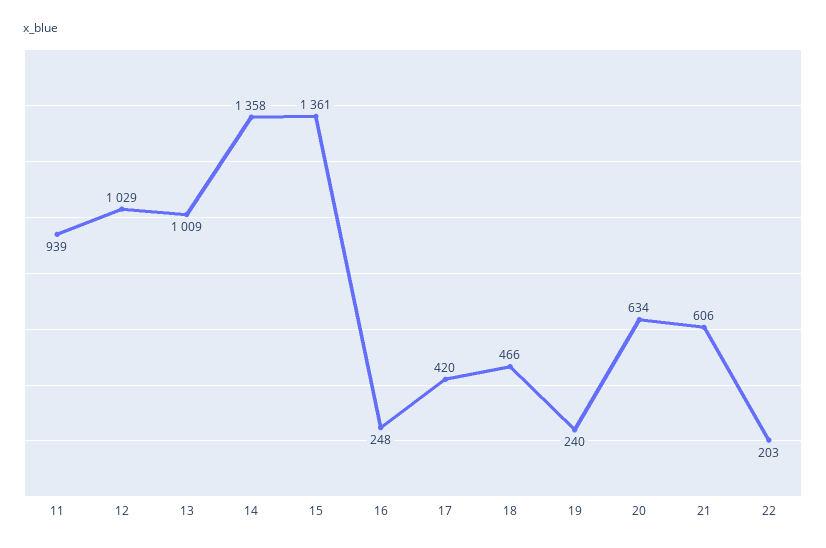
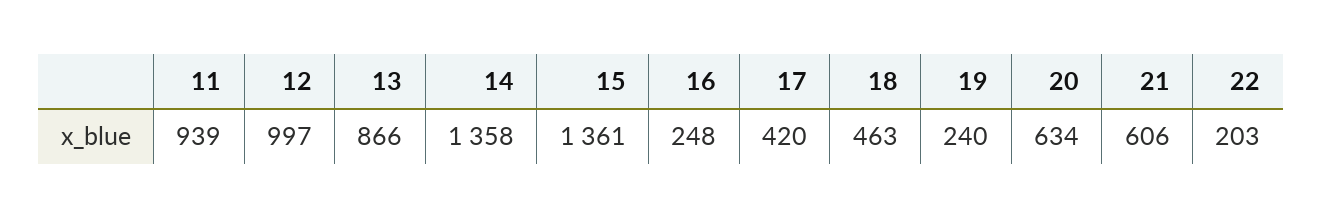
12: 1029 -> 997
13: 1009 -> 866
18: 466 -> 463

